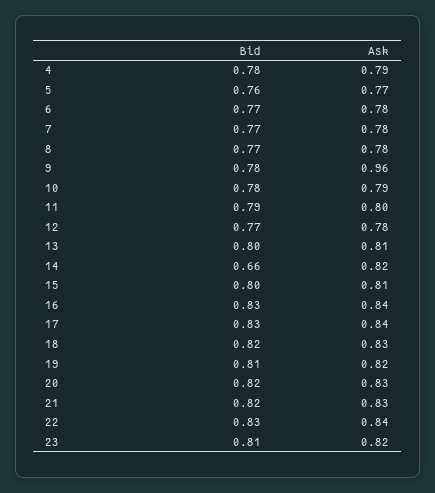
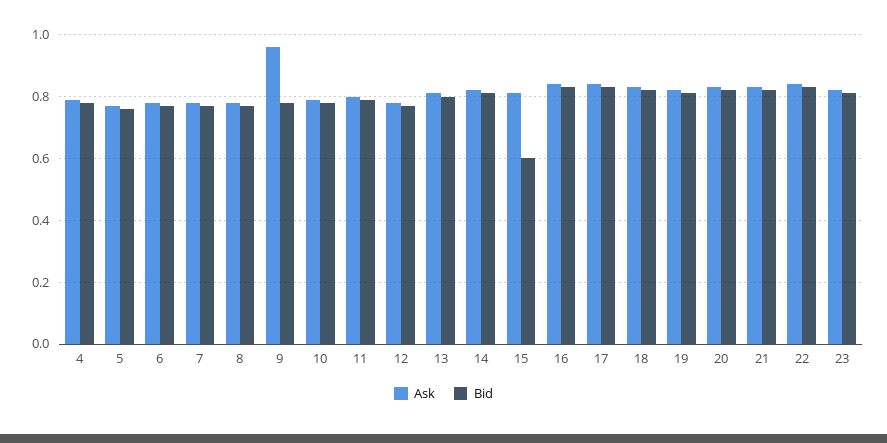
Bid, 14: 0.66 -> 0.8
Bid, 15: 0.8 -> 0.6

